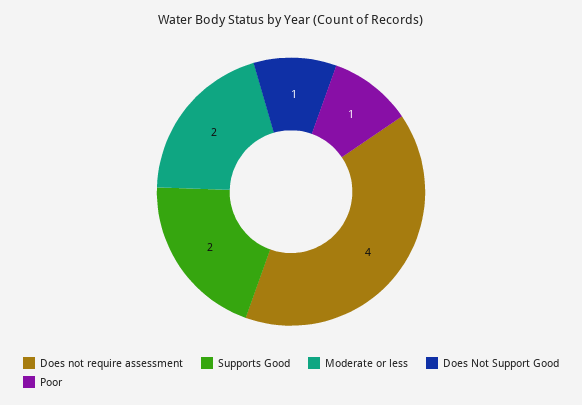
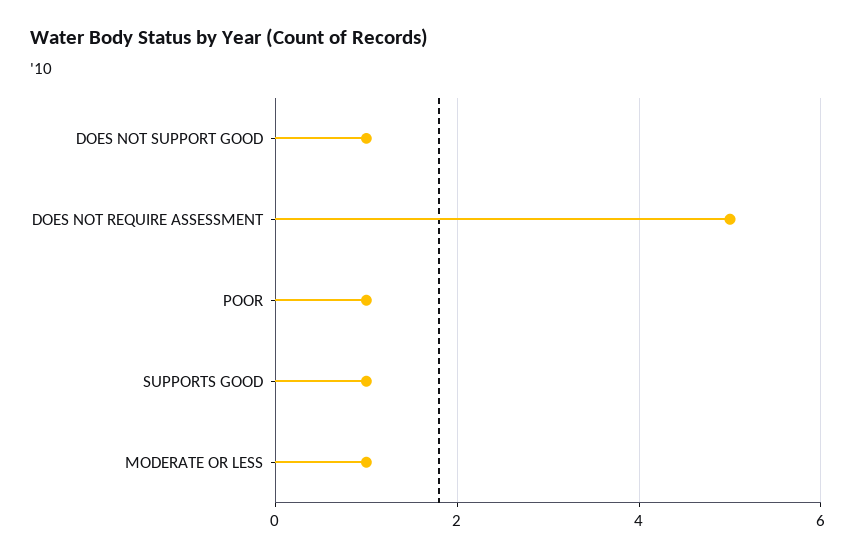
Does not require assessment: 4 -> 5
Supports Good: 2 -> 1
Moderate or less: 2 -> 1

